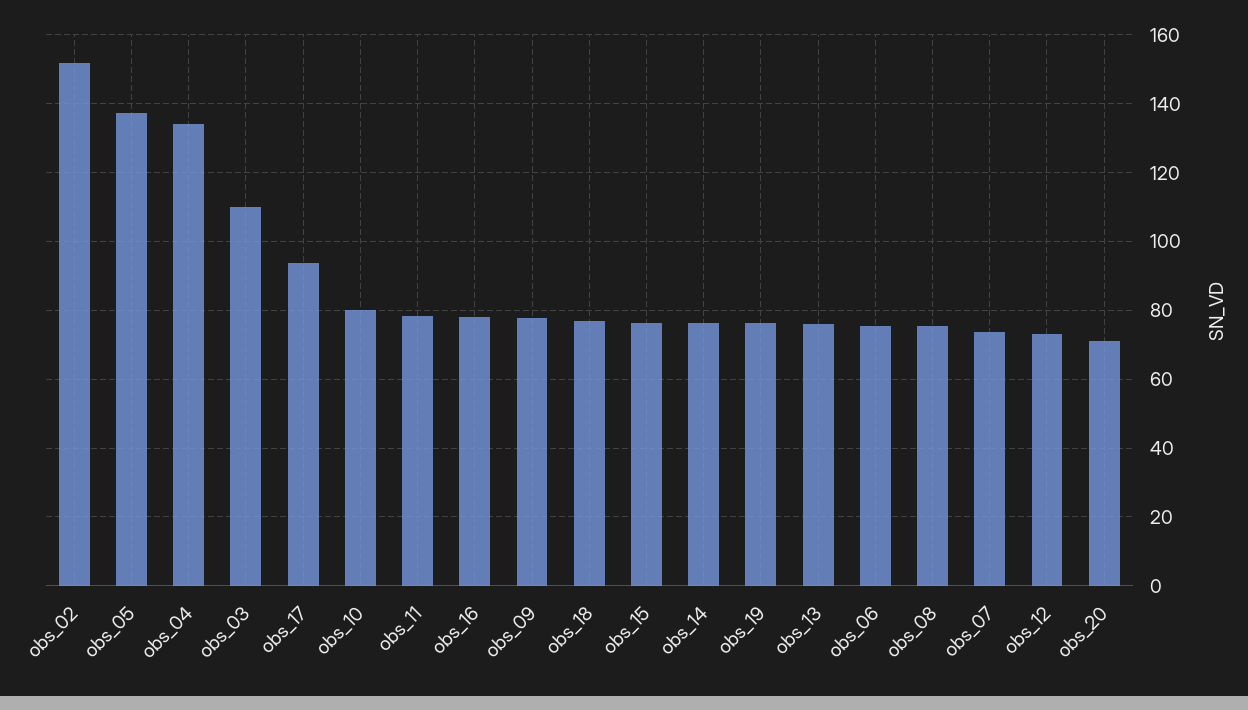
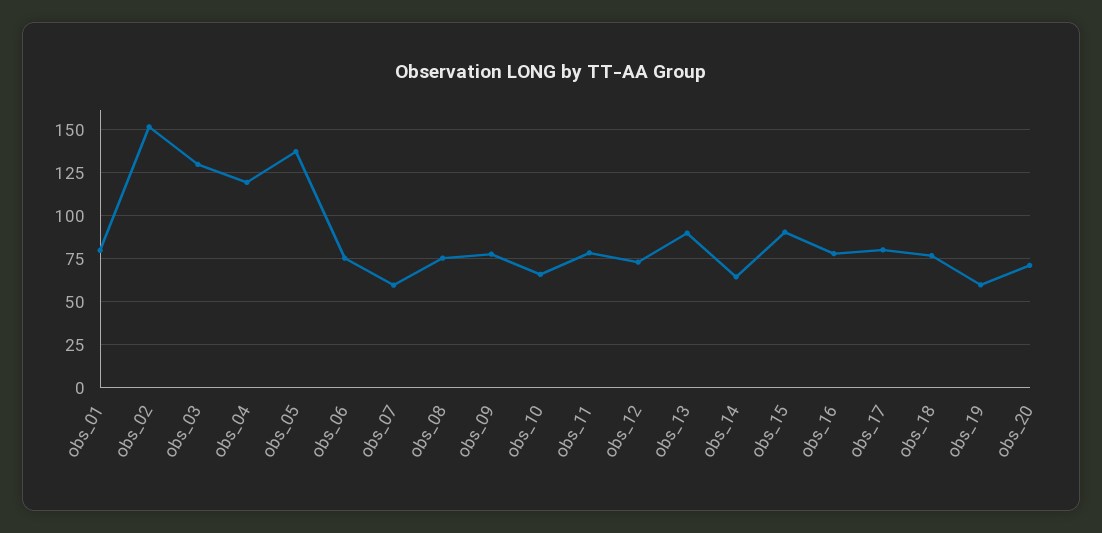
obs_04: 134 -> 120
obs_03: 110 -> 130
obs_17: 94 -> 80
obs_10: 80 -> 65
obs_15: 76 -> 90
obs_14: 76 -> 65
obs_19: 76 -> 60
obs_13: 76 -> 90
obs_07: 74 -> 60
obs_01: none -> 80

